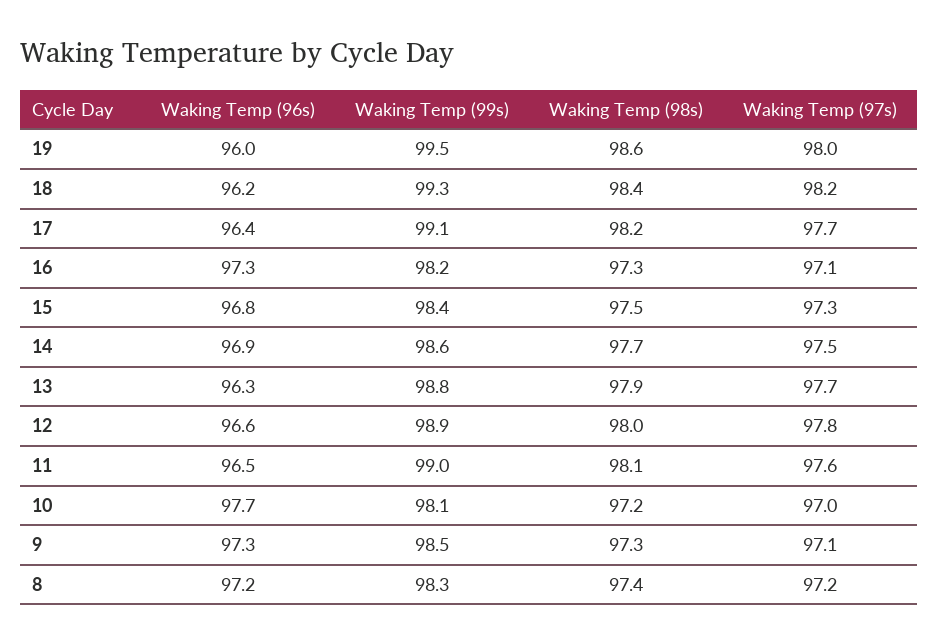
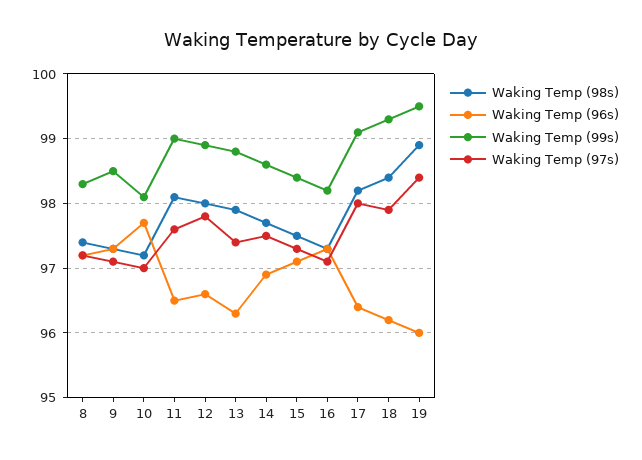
Waking Temp (98s), 19: 98.6 -> 98.9
Waking Temp (97s), 19: 98 -> 98.4
Waking Temp (97s), 18: 98.2 -> 97.9
Waking Temp (97s), 17: 97.7 -> 98
Waking Temp (96s), 15: 96.8 -> 97.1
Waking Temp (97s), 13: 97.7 -> 97.4

